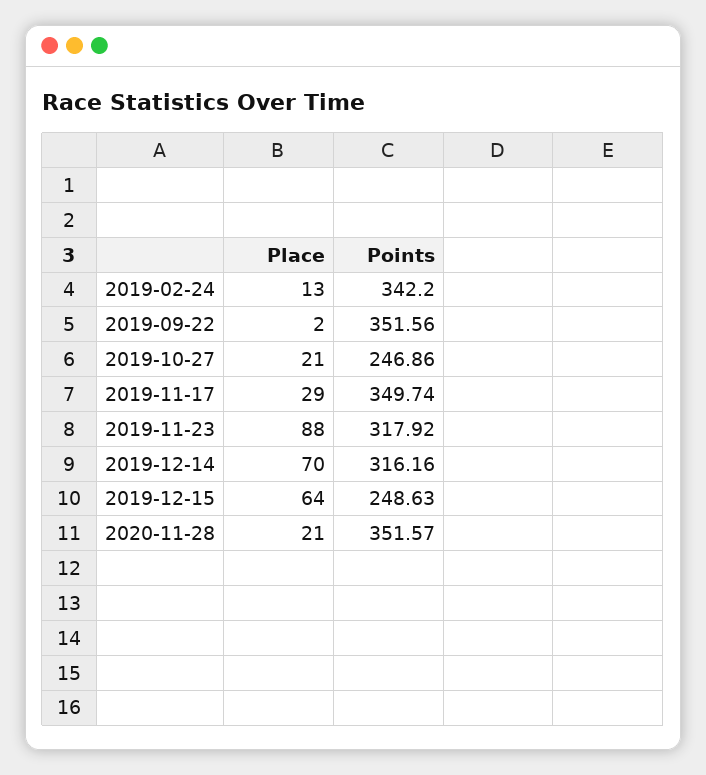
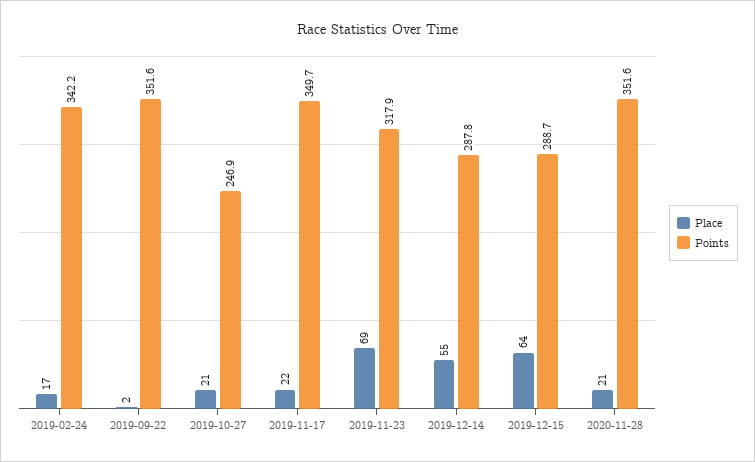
Place, 2019-02-24: 13 -> 17
Place, 2019-11-17: 29 -> 22
Place, 2019-11-23: 88 -> 69
Place, 2019-12-14: 70 -> 55
Points, 2019-12-14: 316.16 -> 287.8
Points, 2019-12-15: 248.63 -> 288.7

